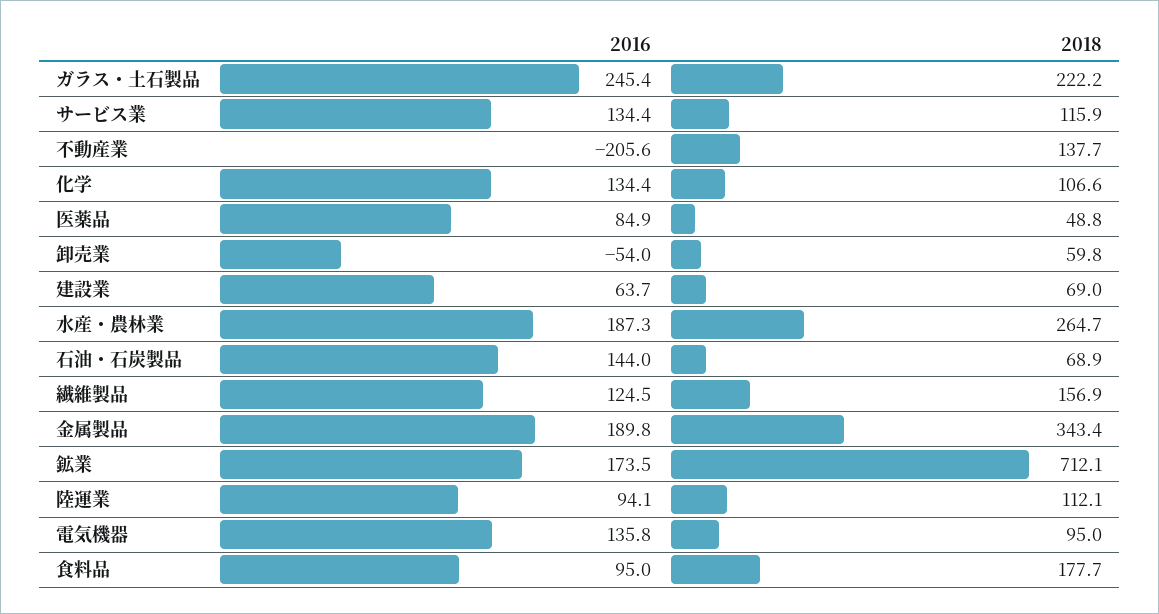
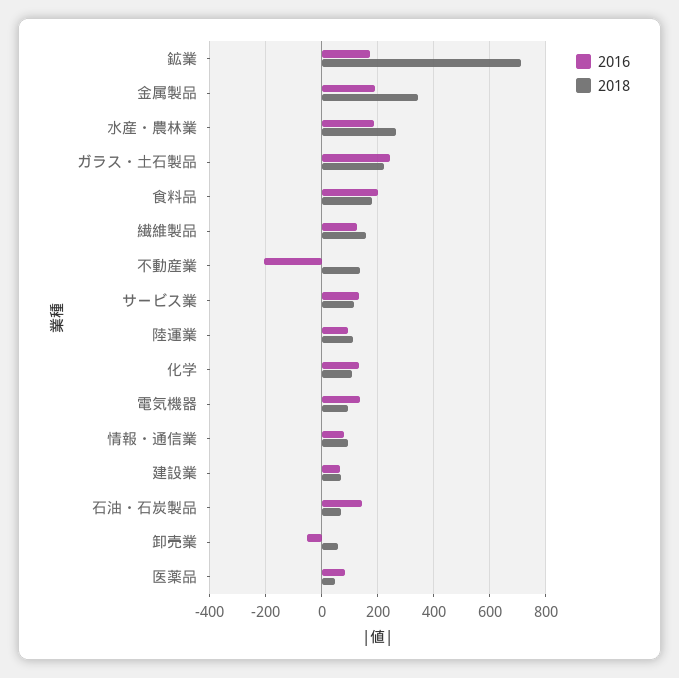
2016, 食料品: 95 -> 200
2016, 情報・通信業: none -> 75
2018, 情報・通信業: none -> 100

